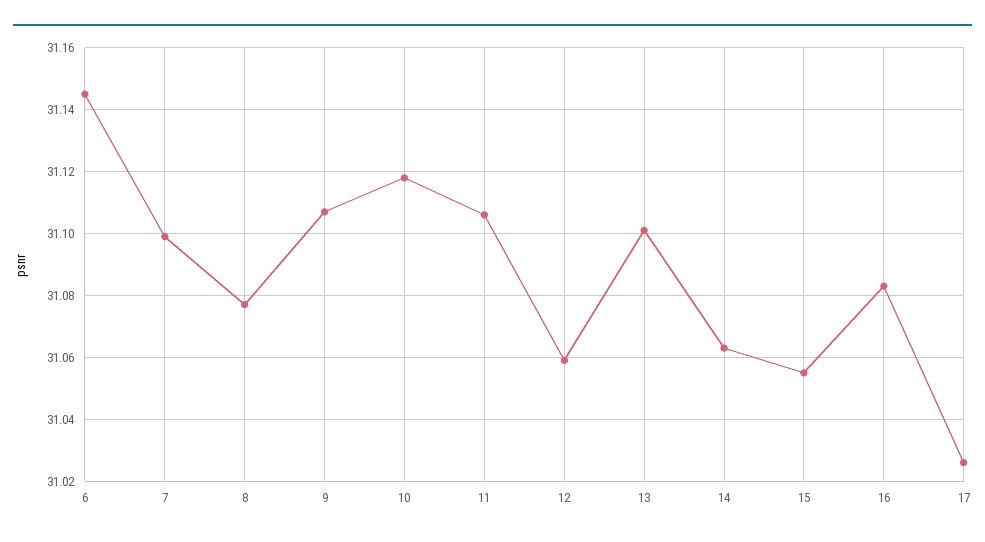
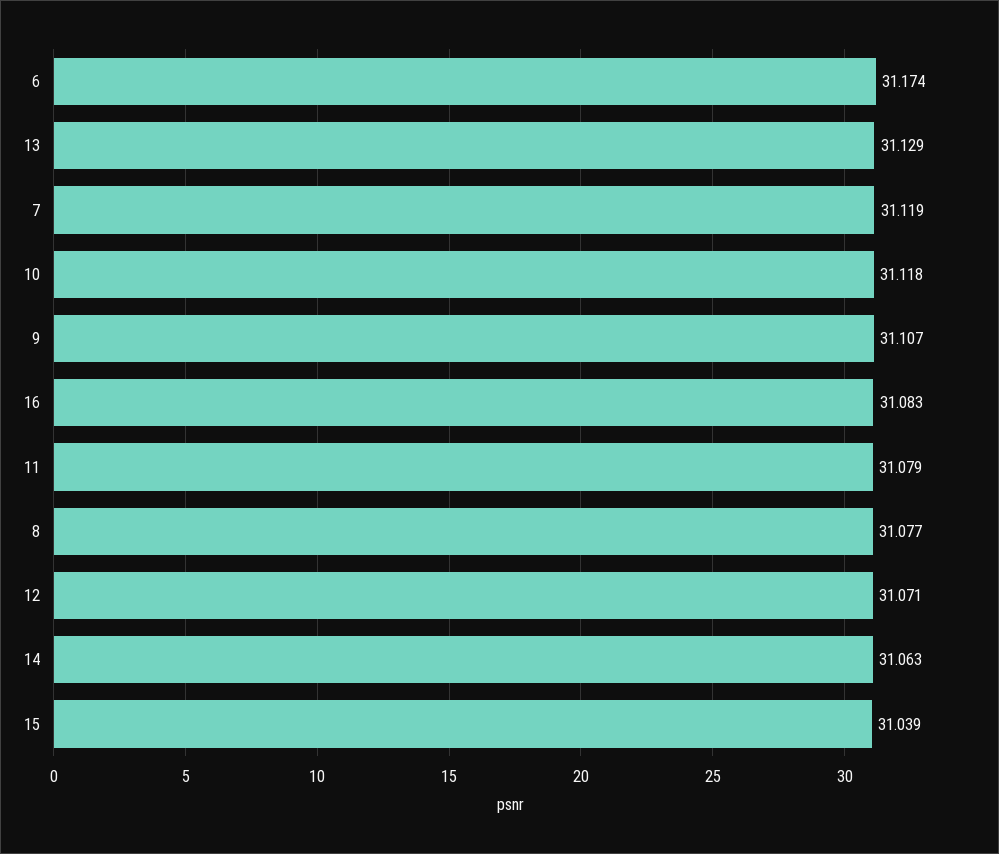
6: 31.145 -> 31.174
7: 31.1 -> 31.119
11: 31.105 -> 31.079
12: 31.06 -> 31.071
13: 31.1 -> 31.129
15: 31.055 -> 31.039
17: 31.025 -> none

